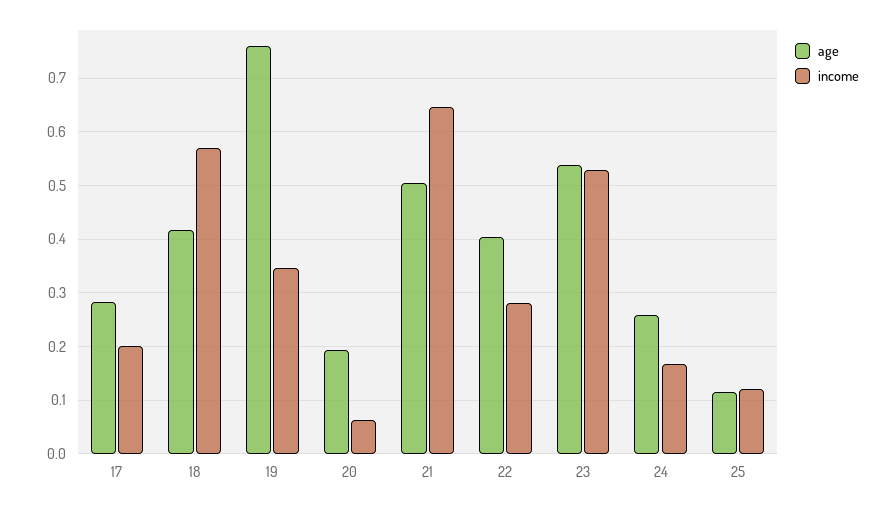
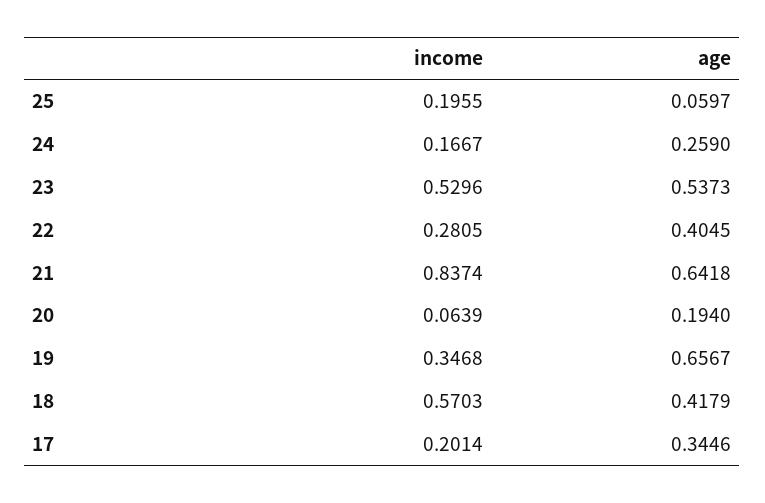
age, 17: 0.28 -> 0.3446
age, 19: 0.76 -> 0.6567
age, 21: 0.5 -> 0.6418
income, 21: 0.64 -> 0.8374
age, 25: 0.12 -> 0.0597
income, 25: 0.12 -> 0.1955

